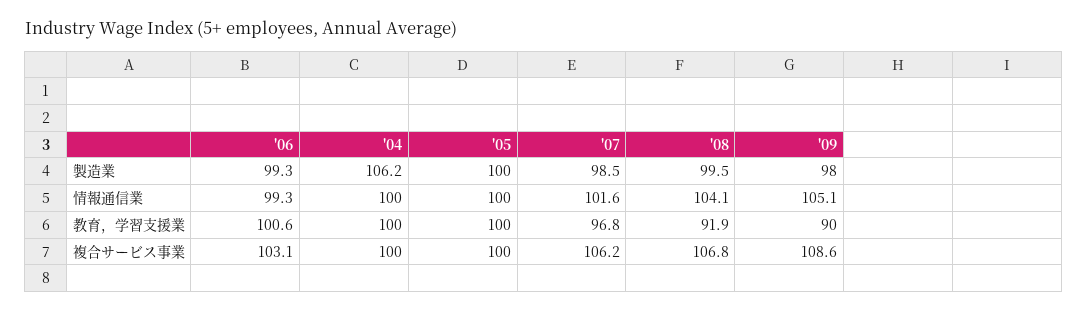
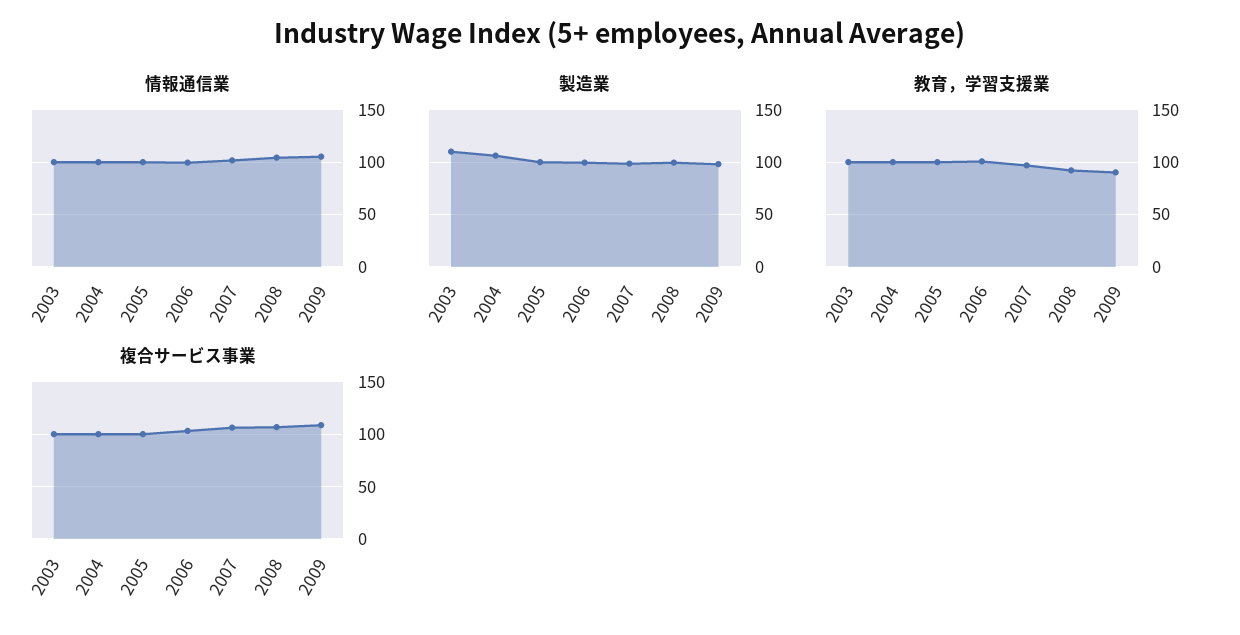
情報通信業, 2003: none -> 100
製造業, 2003: none -> 110
教育，学習支援業, 2003: none -> 100
複合サービス事業, 2003: none -> 100

